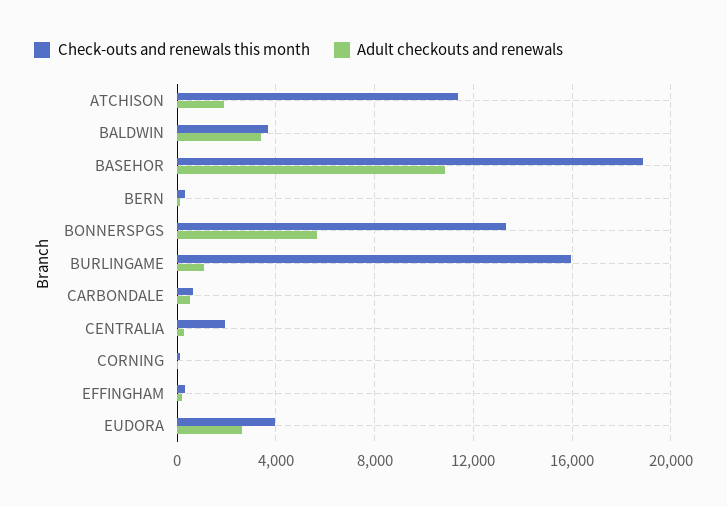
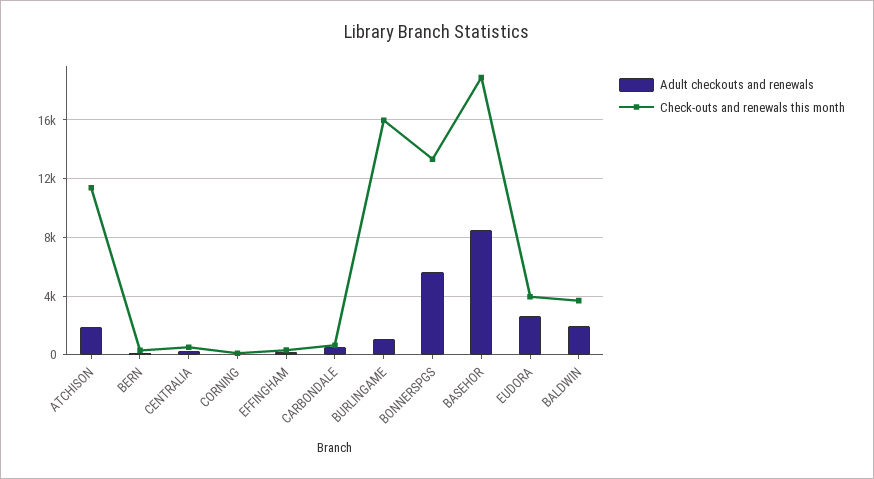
Adult checkouts and renewals, BALDWIN: 3500 -> 2000
Adult checkouts and renewals, BASEHOR: 11000 -> 8500
Check-outs and renewals this month, CENTRALIA: 2000 -> 500

